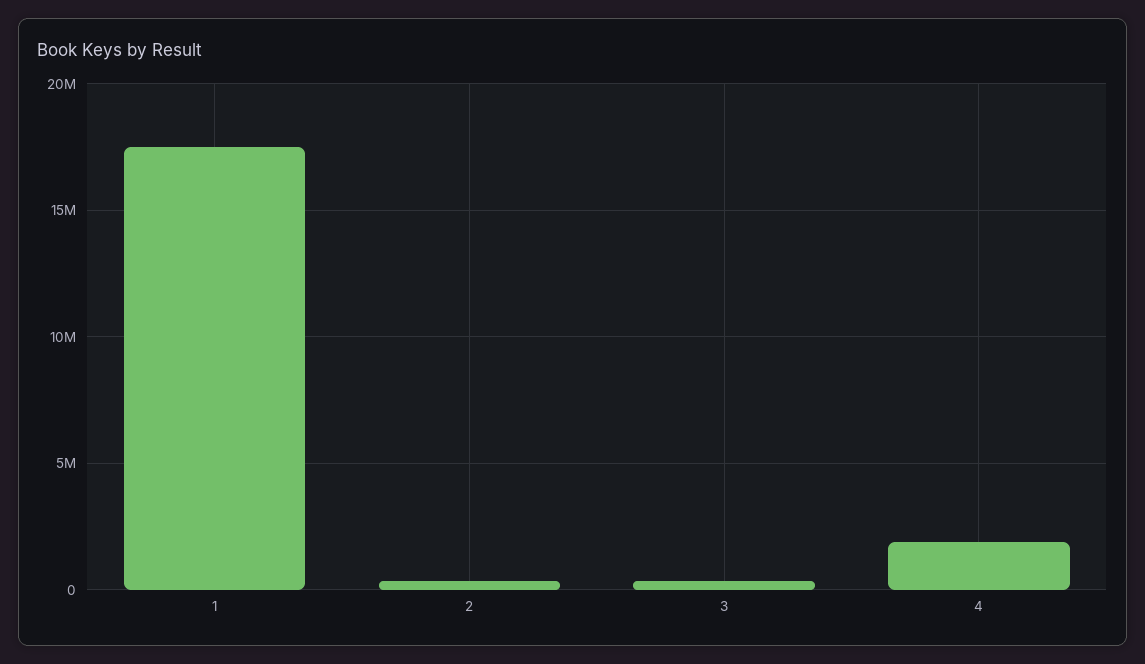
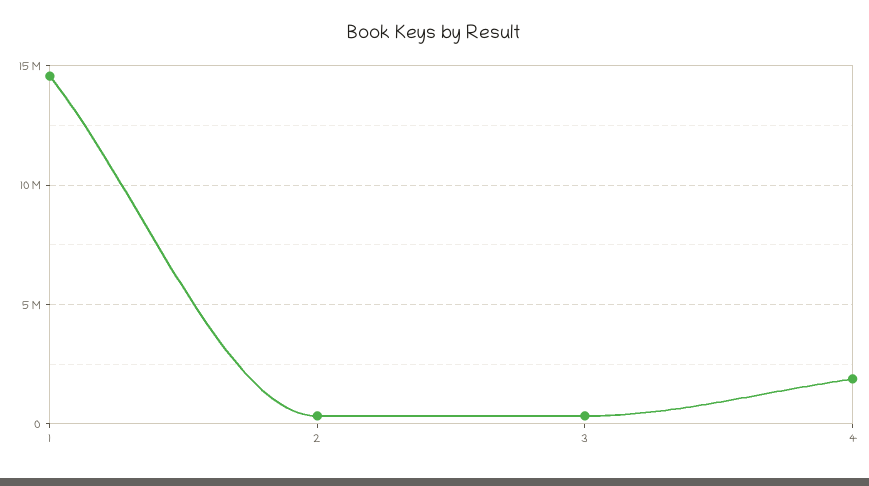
1: 17500000 -> 14500000

